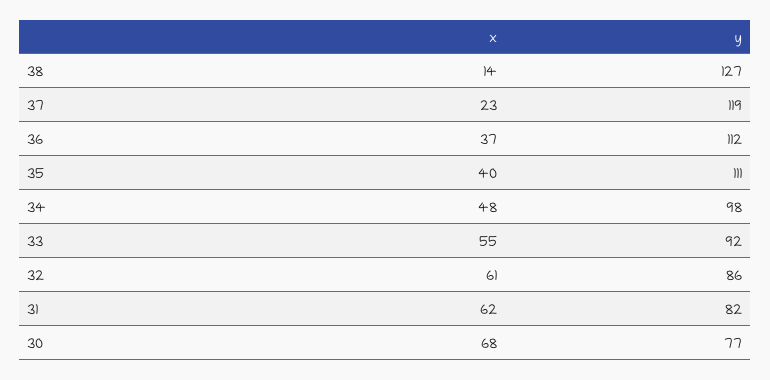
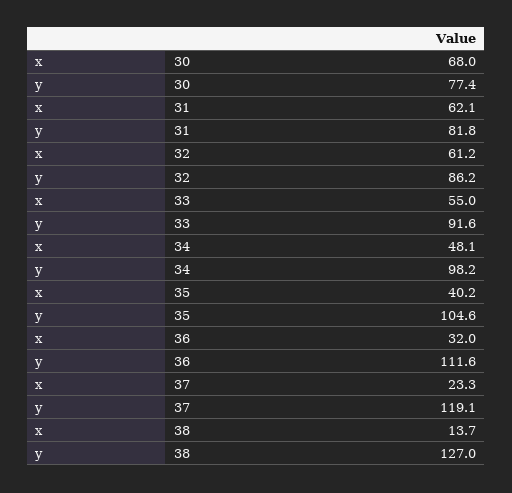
x, 36: 37 -> 32
y, 35: 111 -> 104.6

